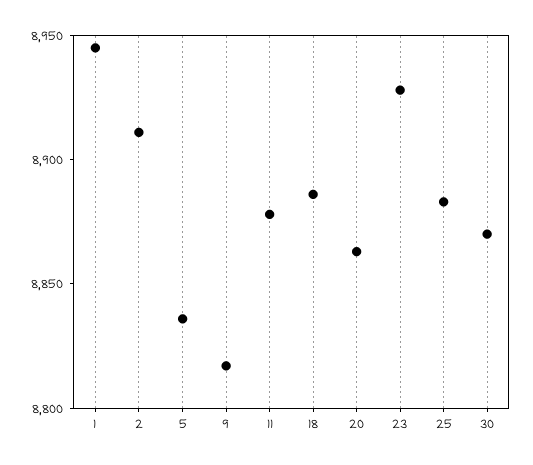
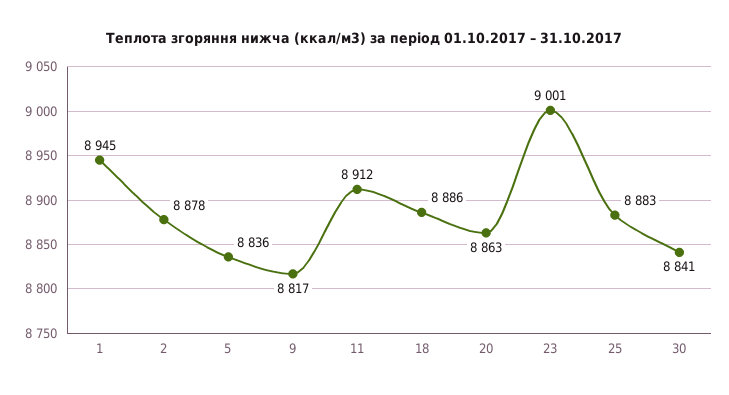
2: 8910 -> 8878
11: 8880 -> 8912
23: 8930 -> 9001
30: 8870 -> 8841

